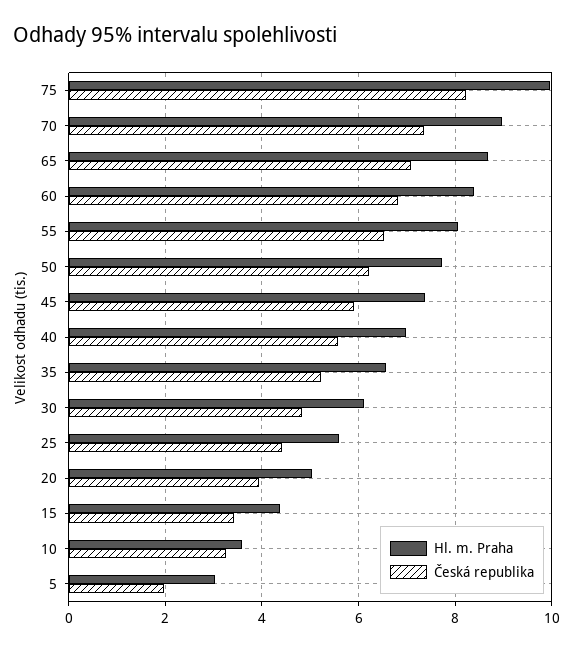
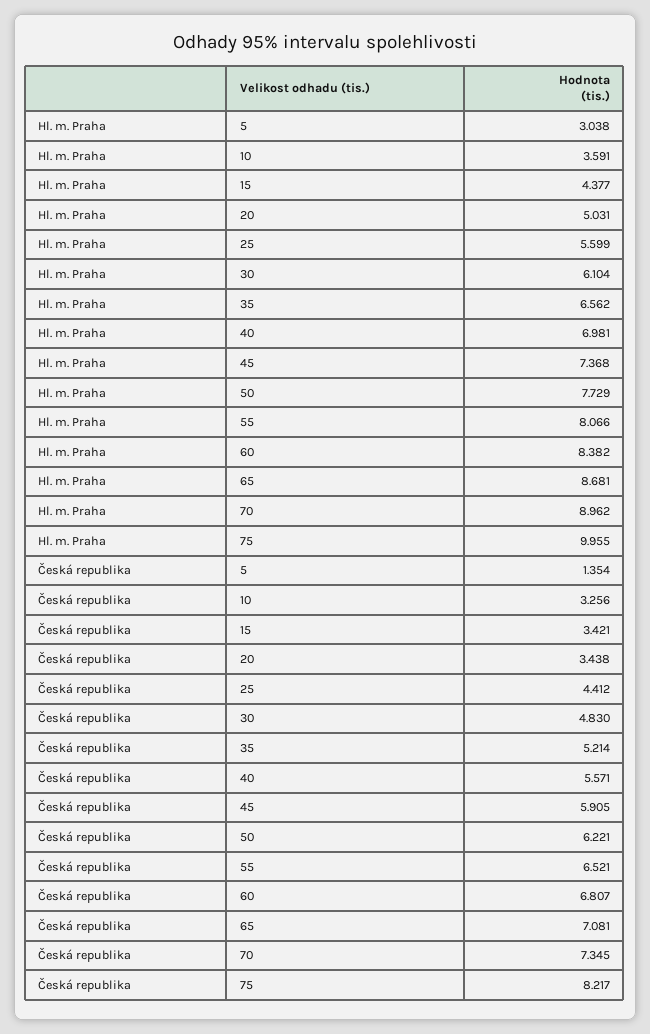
Česká republika, 20: 4 -> 3.438
Česká republika, 5: 2 -> 1.354

